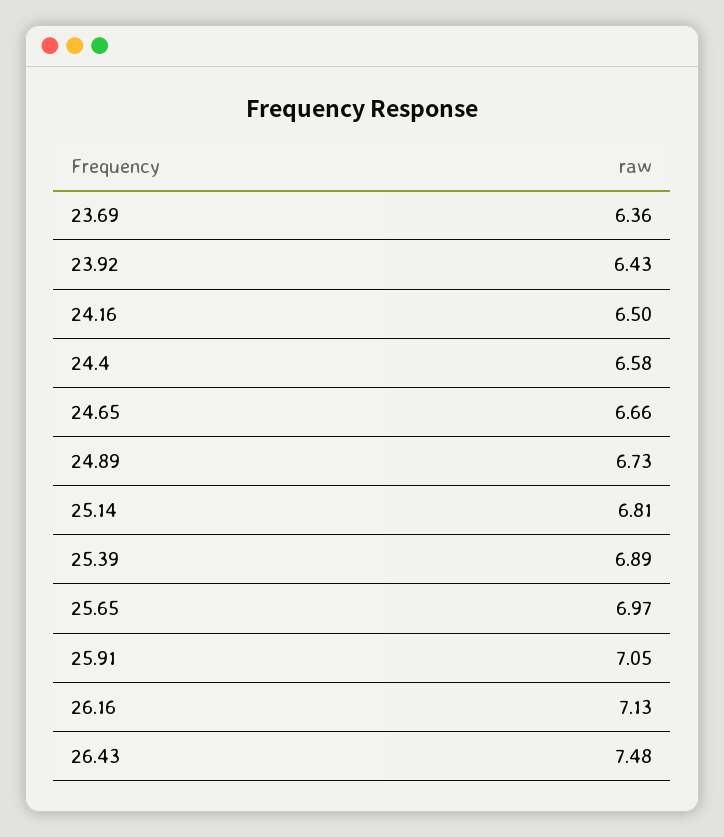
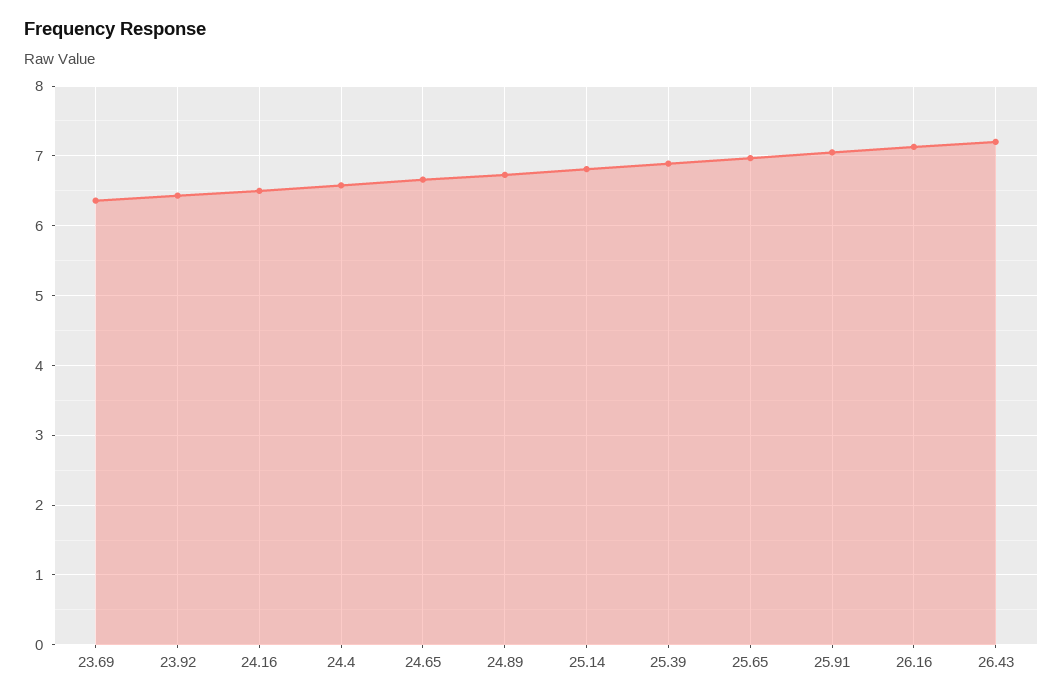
26.43: 7.48 -> 7.2

